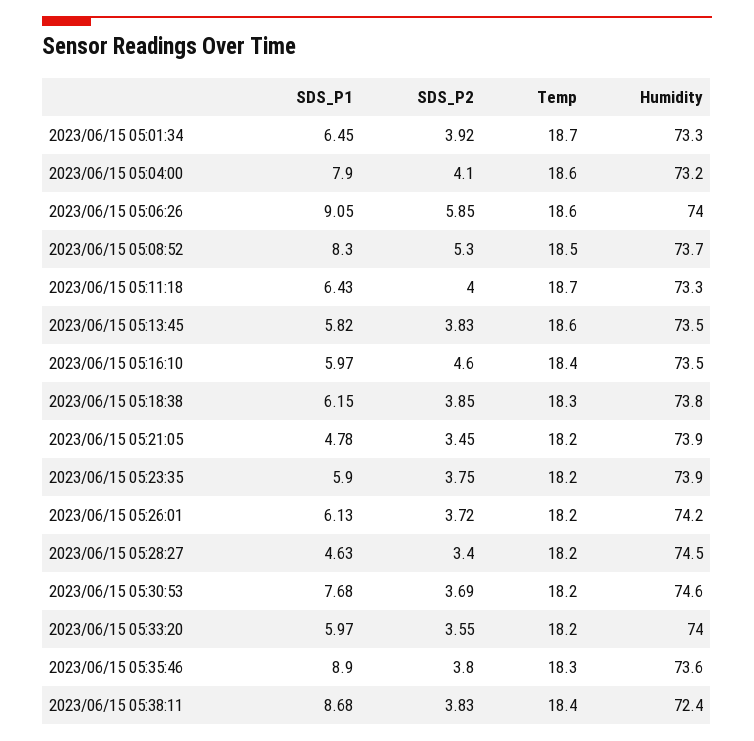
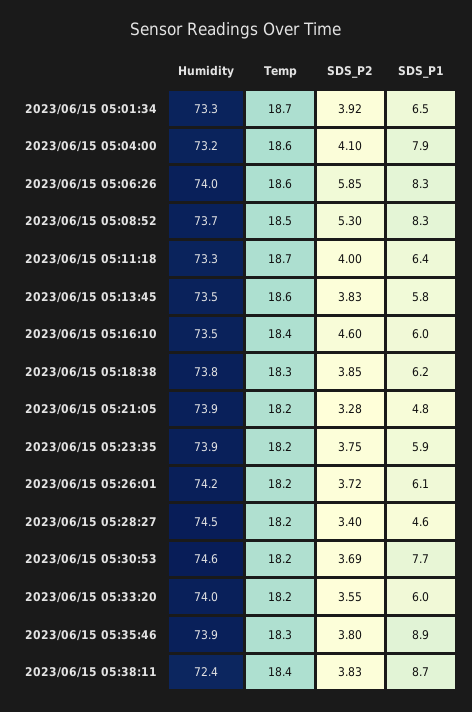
SDS_P1, 2023/06/15 05:06:26: 9.05 -> 8.3
SDS_P2, 2023/06/15 05:21:05: 3.45 -> 3.28
Humidity, 2023/06/15 05:35:46: 73.6 -> 73.9

